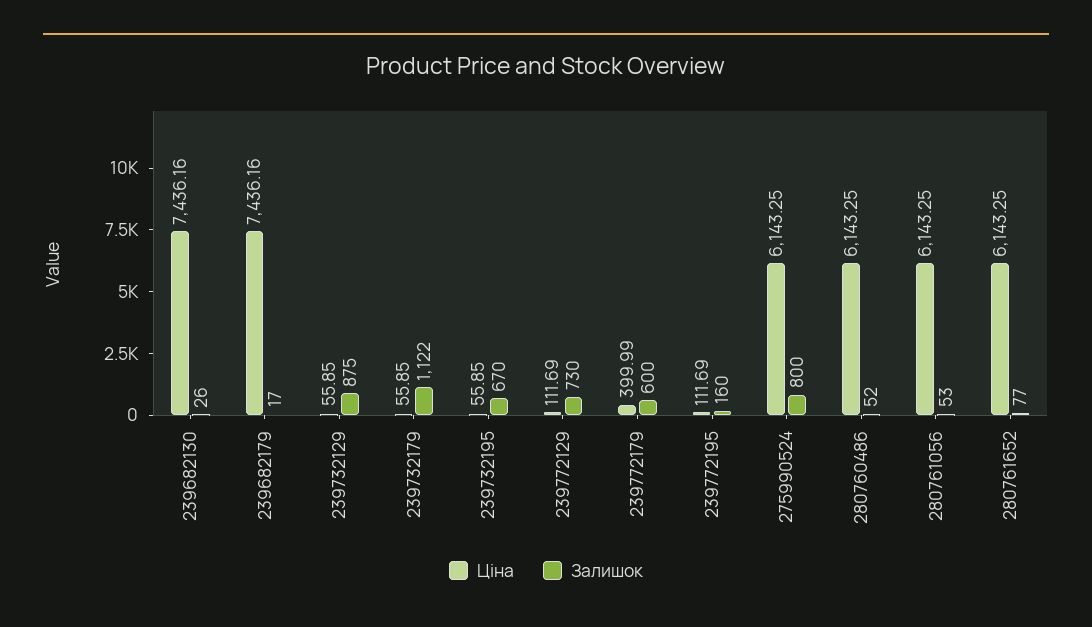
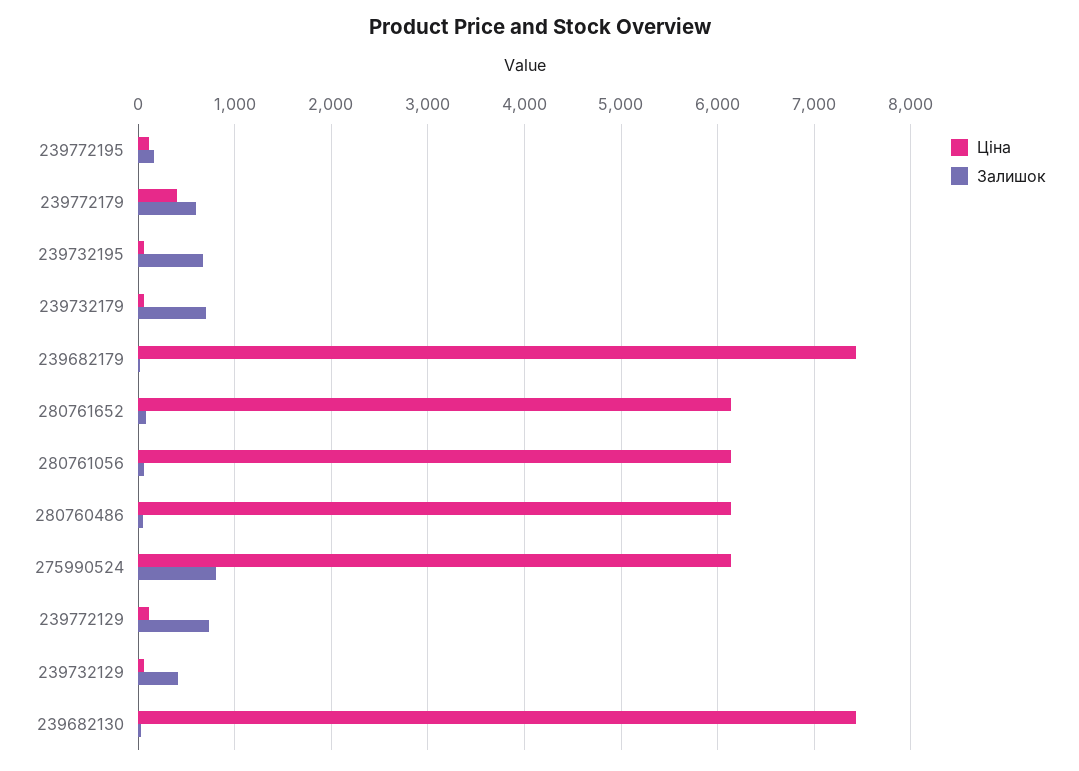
Залишок, 239732129: 875 -> 400
Залишок, 239732179: 1122 -> 700

